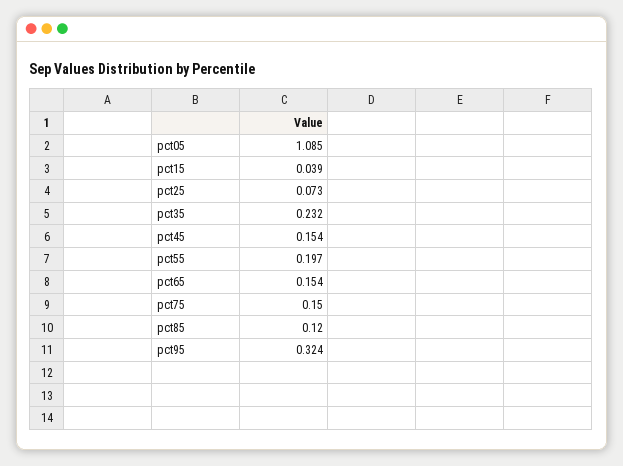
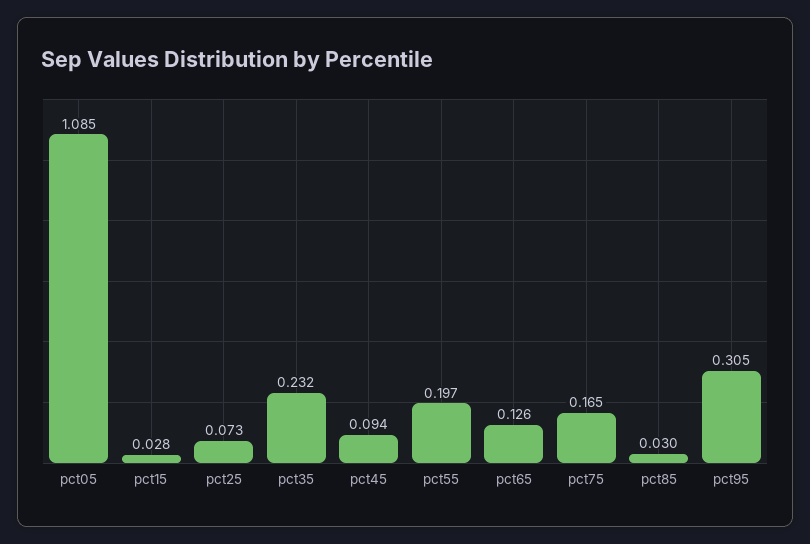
pct15: 0.039 -> 0.028
pct45: 0.154 -> 0.094
pct65: 0.154 -> 0.126
pct75: 0.15 -> 0.165
pct85: 0.12 -> 0.03
pct95: 0.324 -> 0.305

